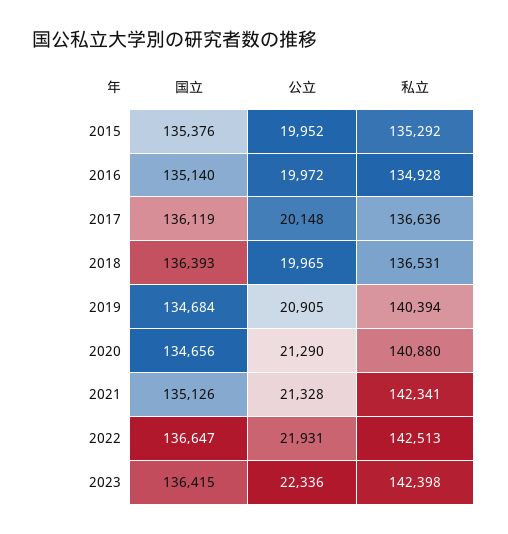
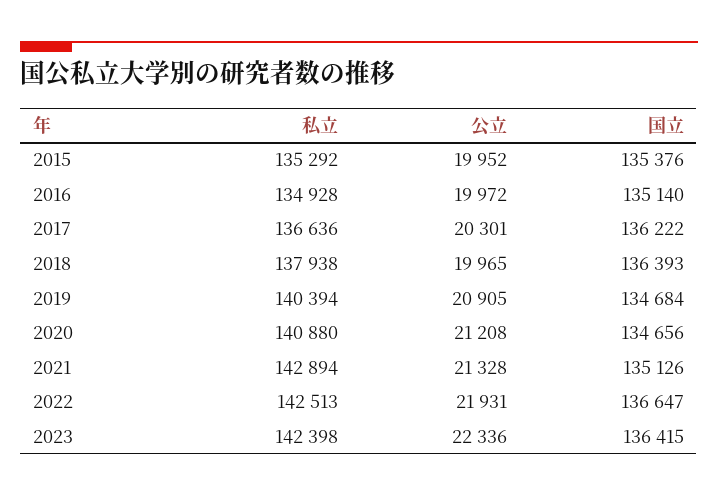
国立, 2017: 136119 -> 136222
公立, 2017: 20148 -> 20301
私立, 2018: 136531 -> 137938
公立, 2020: 21290 -> 21208
私立, 2021: 142341 -> 142894

